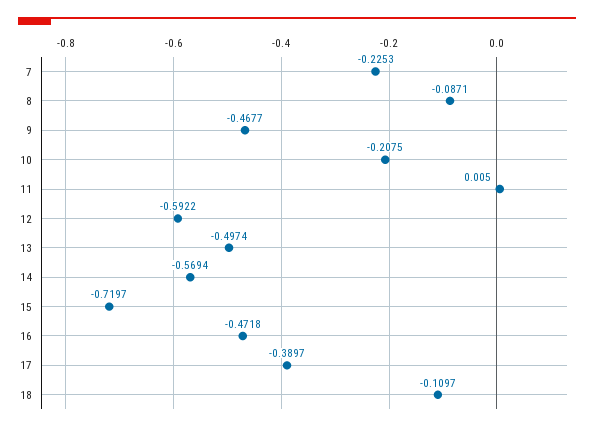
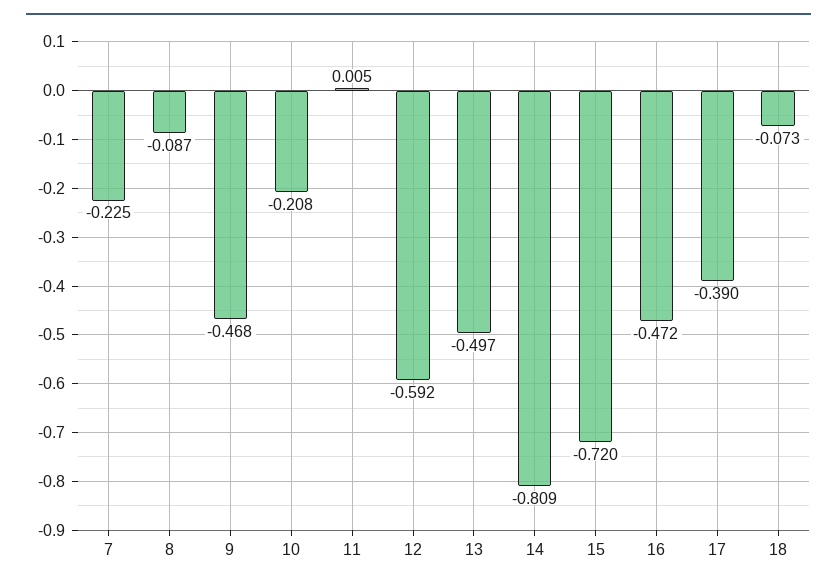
14: -0.5694 -> -0.809
18: -0.1097 -> -0.073

